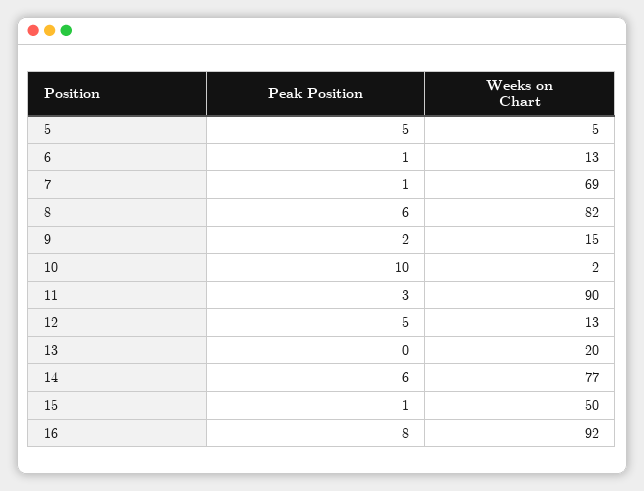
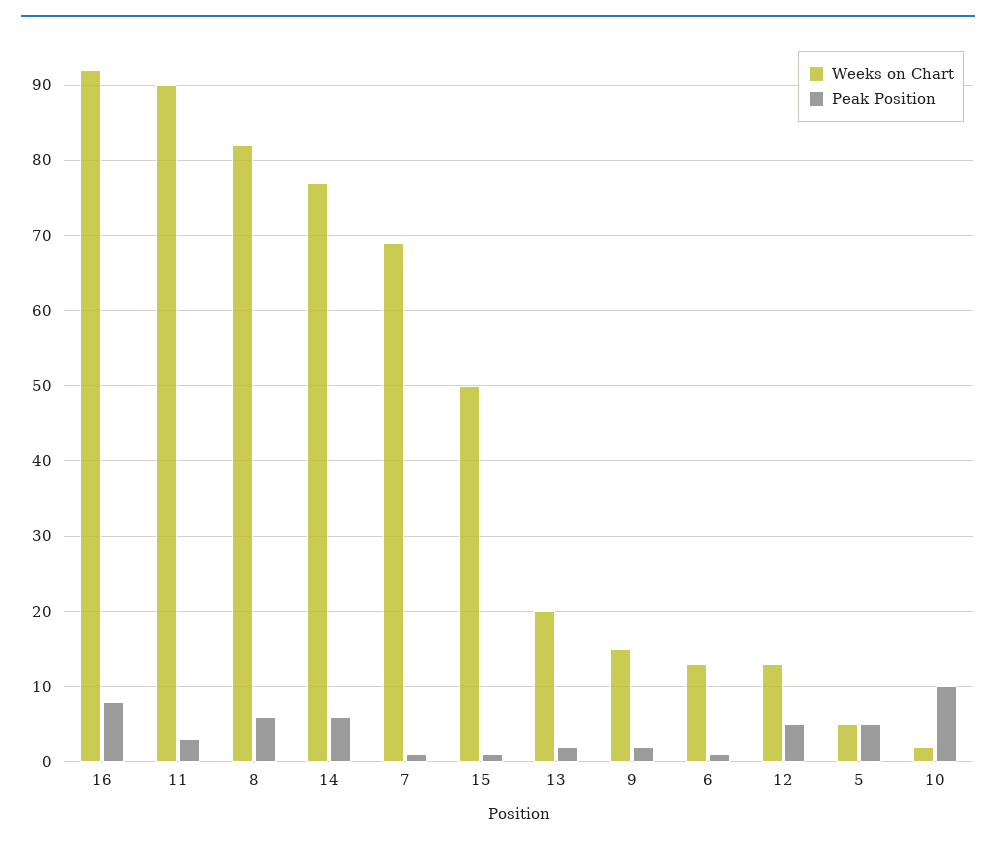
Peak Position, 13: 0 -> 2

